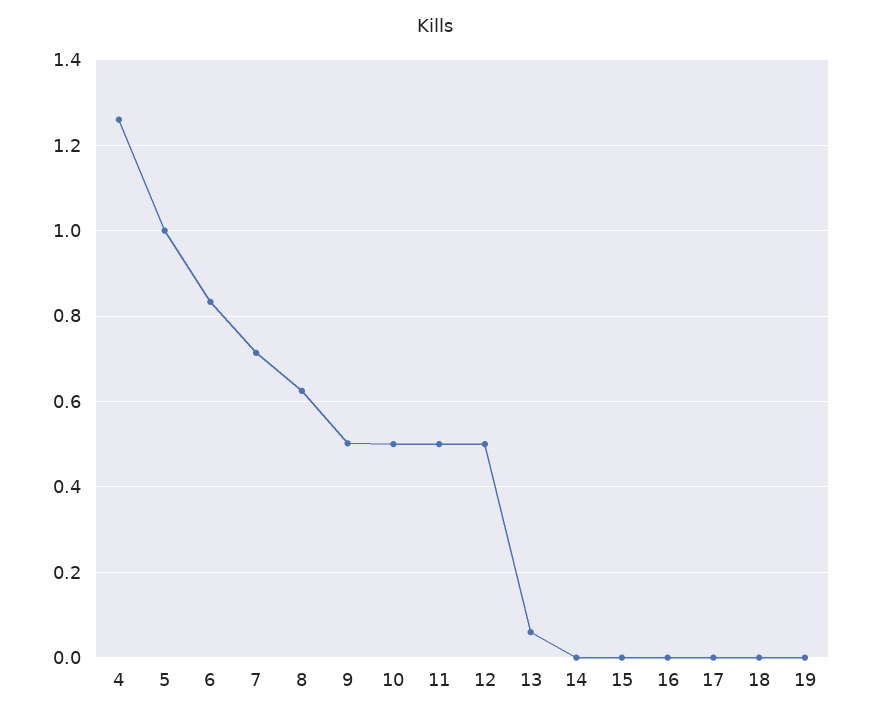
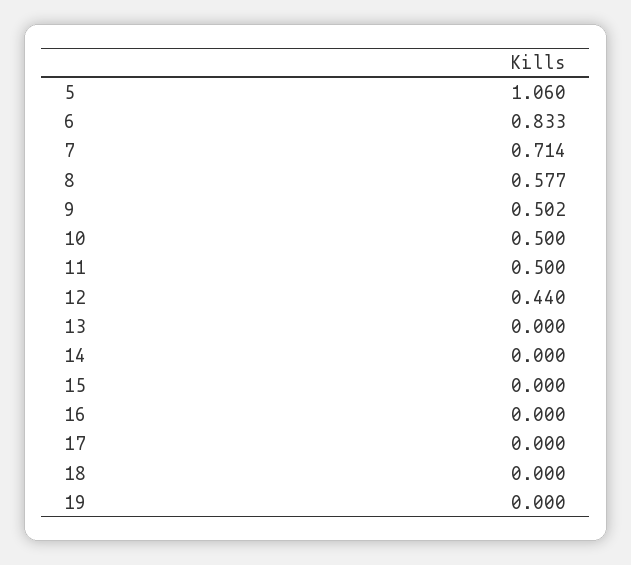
4: 1.26 -> none
5: 1 -> 1.06
8: 0.62 -> 0.577
12: 0.5 -> 0.44
13: 0.06 -> 0

